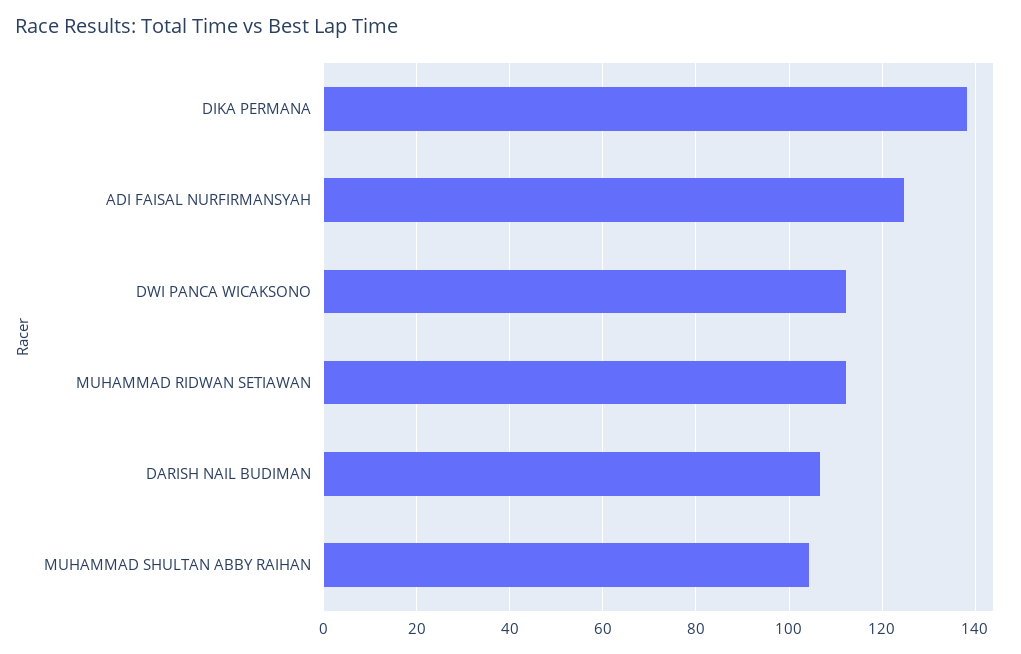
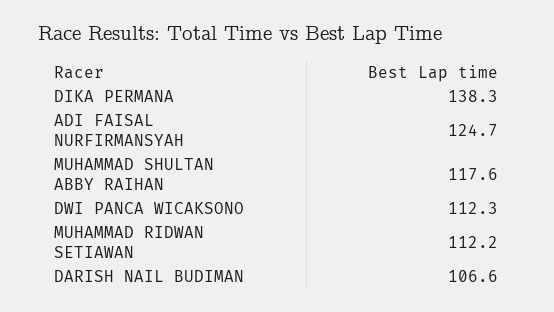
MUHAMMAD SHULTAN ABBY RAIHAN: 104 -> 117.6

